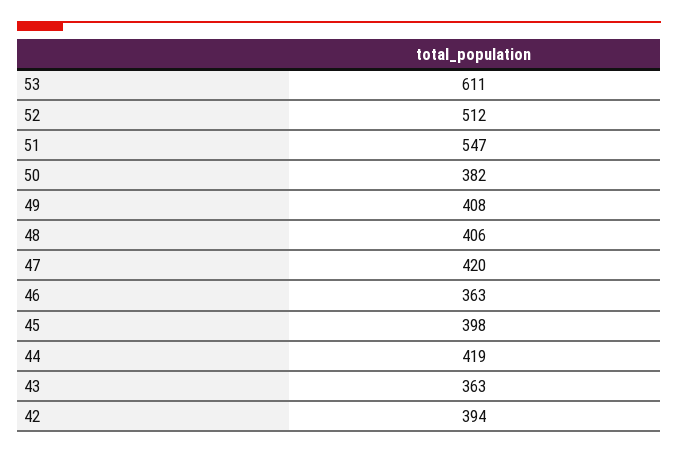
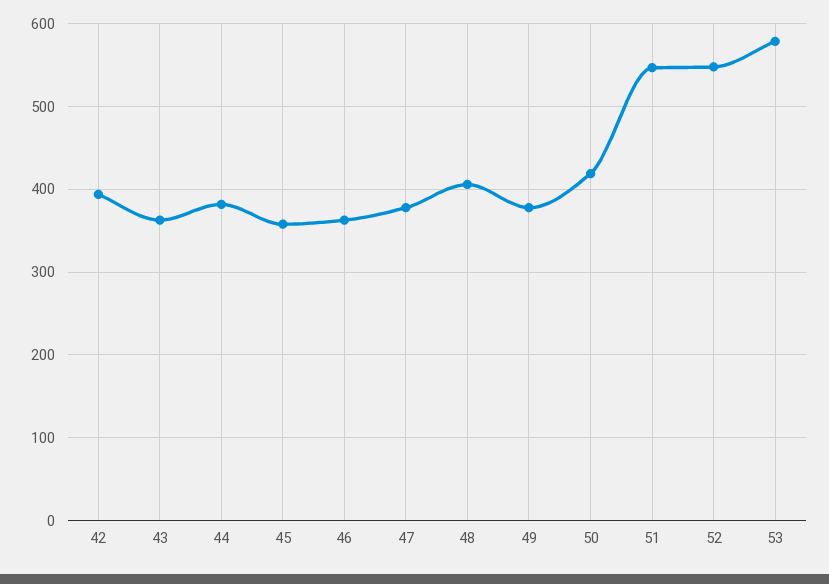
53: 611 -> 580
52: 512 -> 550
50: 382 -> 420
49: 408 -> 380
47: 420 -> 380
45: 398 -> 360
44: 419 -> 380

